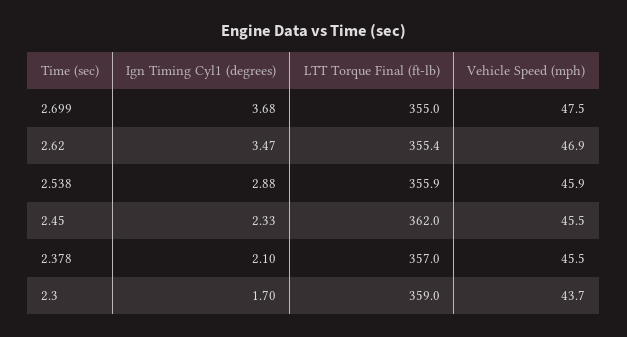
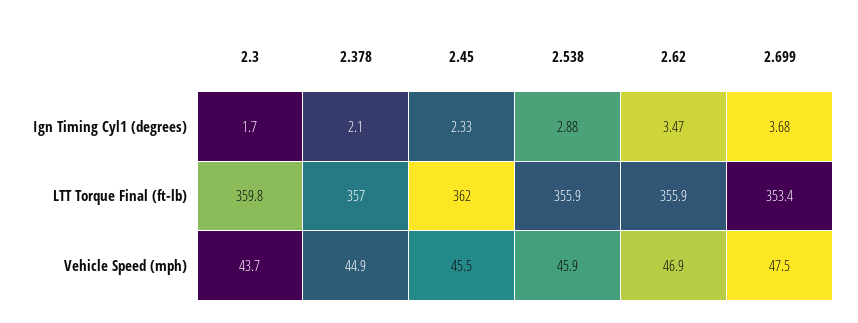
LTT Torque Final (ft-lb), 2.699: 355 -> 353.4
LTT Torque Final (ft-lb), 2.62: 355.4 -> 355.9
Vehicle Speed (mph), 2.378: 45.5 -> 44.9
LTT Torque Final (ft-lb), 2.3: 359 -> 359.8

